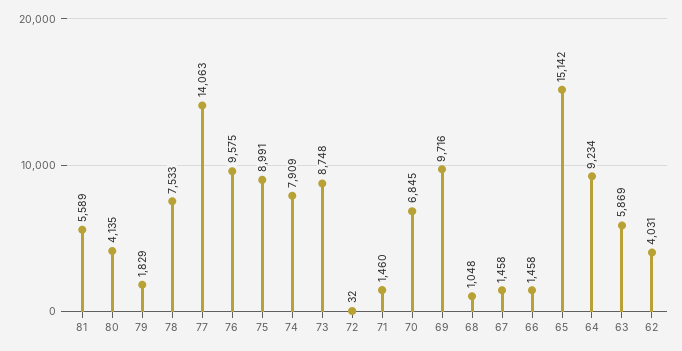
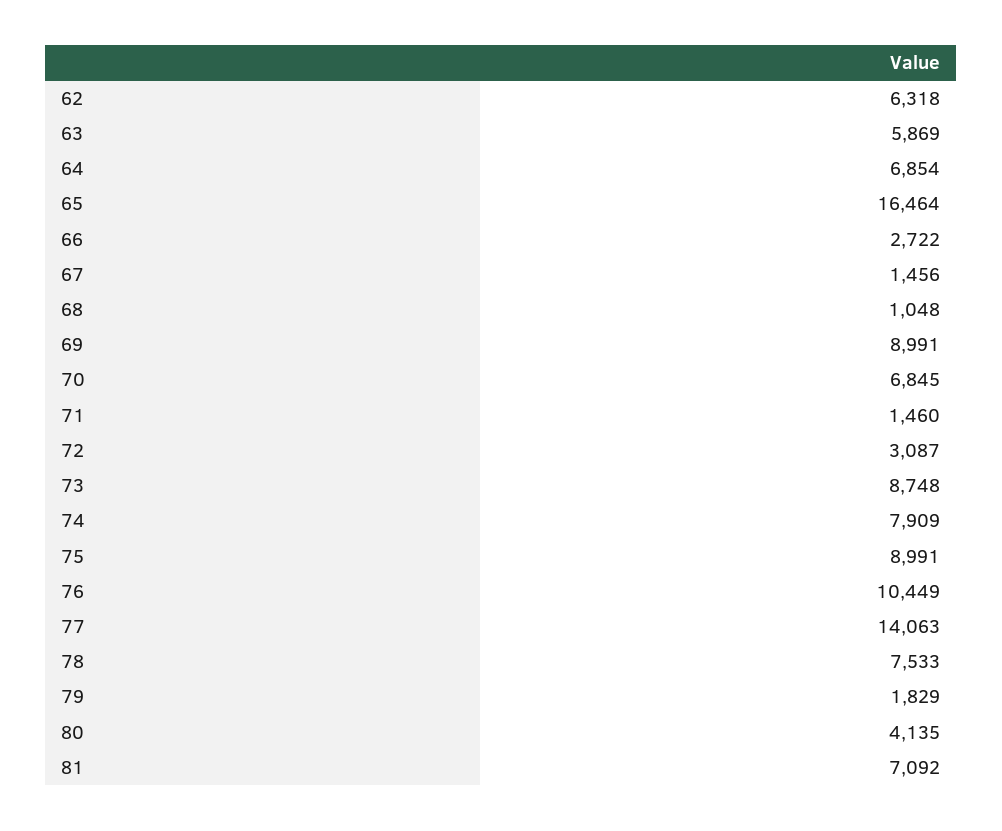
81: 5589 -> 7092
76: 9575 -> 10449
72: 32 -> 3087
69: 9716 -> 8991
67: 1458 -> 1456
66: 1458 -> 2722
65: 15142 -> 16464
64: 9234 -> 6854
62: 4031 -> 6318

